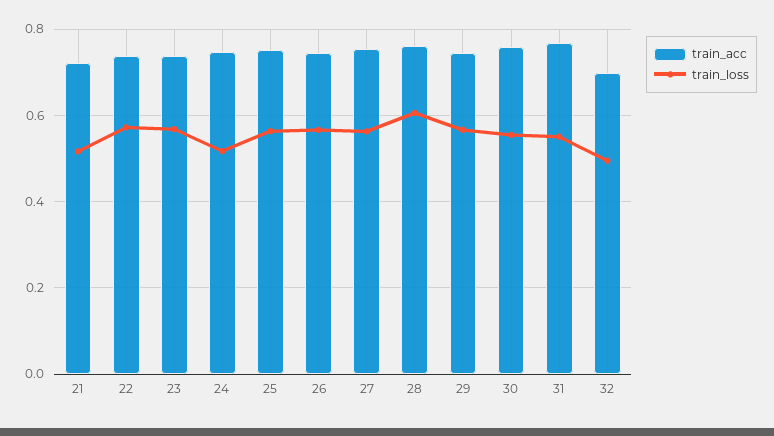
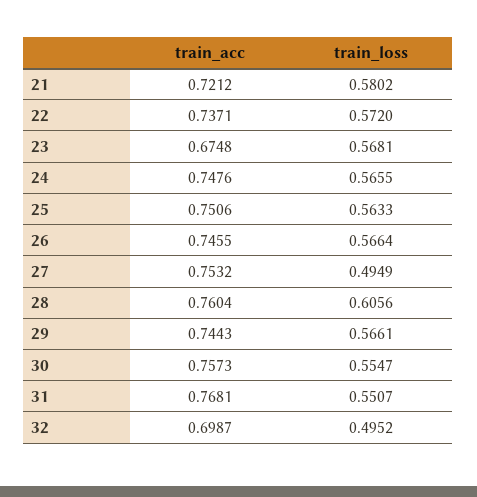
train_loss, 21: 0.52 -> 0.5802
train_acc, 23: 0.74 -> 0.6748
train_loss, 24: 0.52 -> 0.5655
train_loss, 27: 0.56 -> 0.4949

